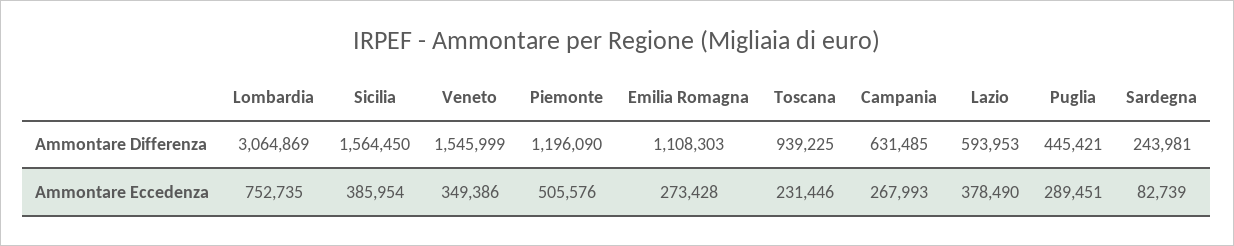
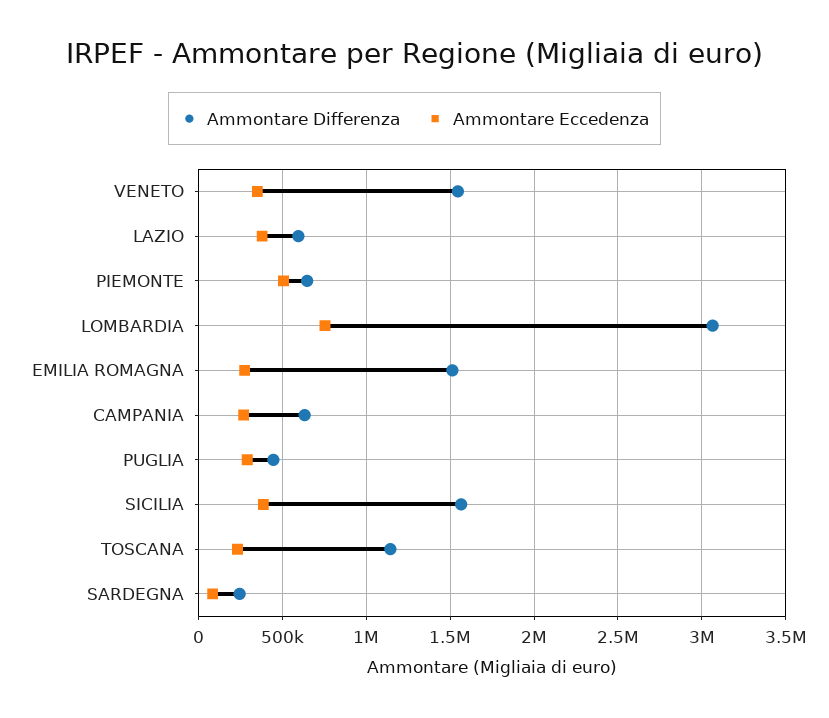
Ammontare Differenza, Piemonte: 1196090 -> 650000
Ammontare Differenza, Emilia Romagna: 1108303 -> 1500000
Ammontare Differenza, Toscana: 939225 -> 1150000

